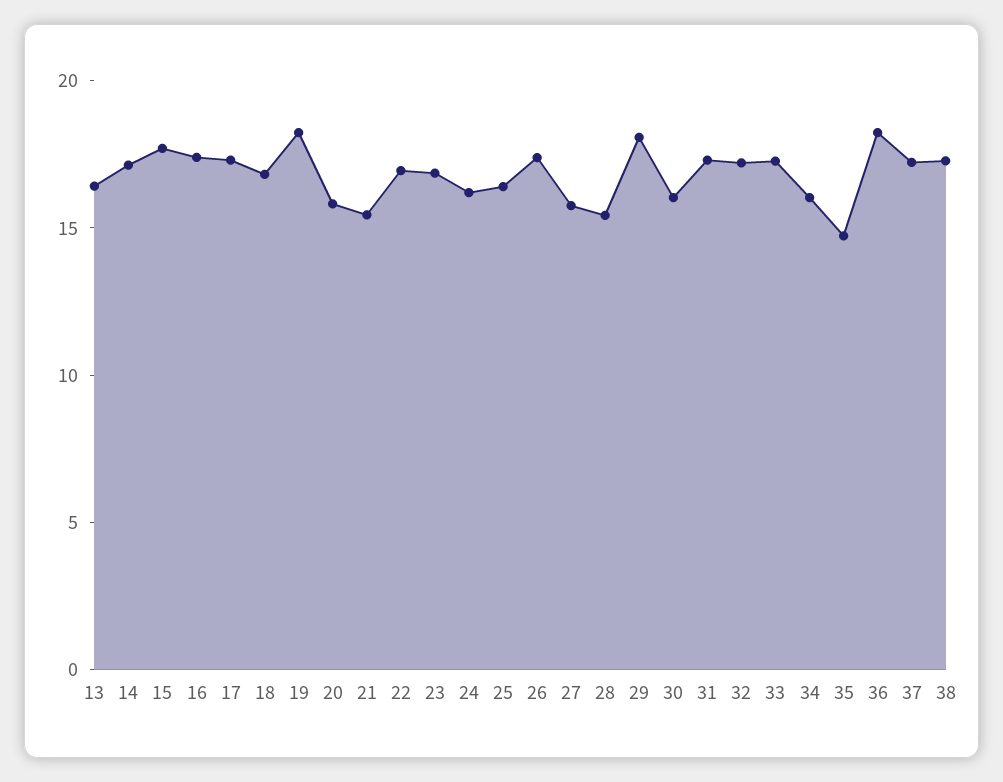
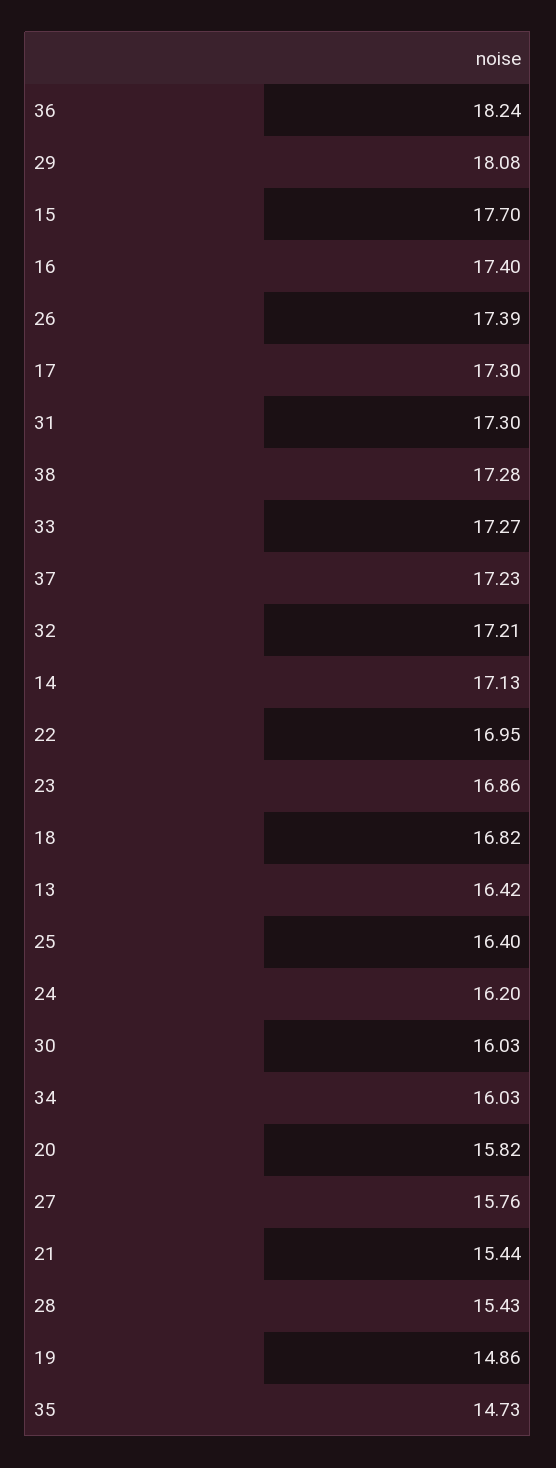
19: 18 -> 14.86

